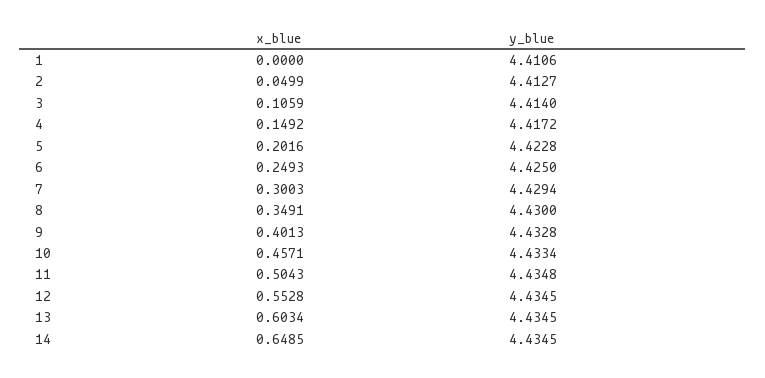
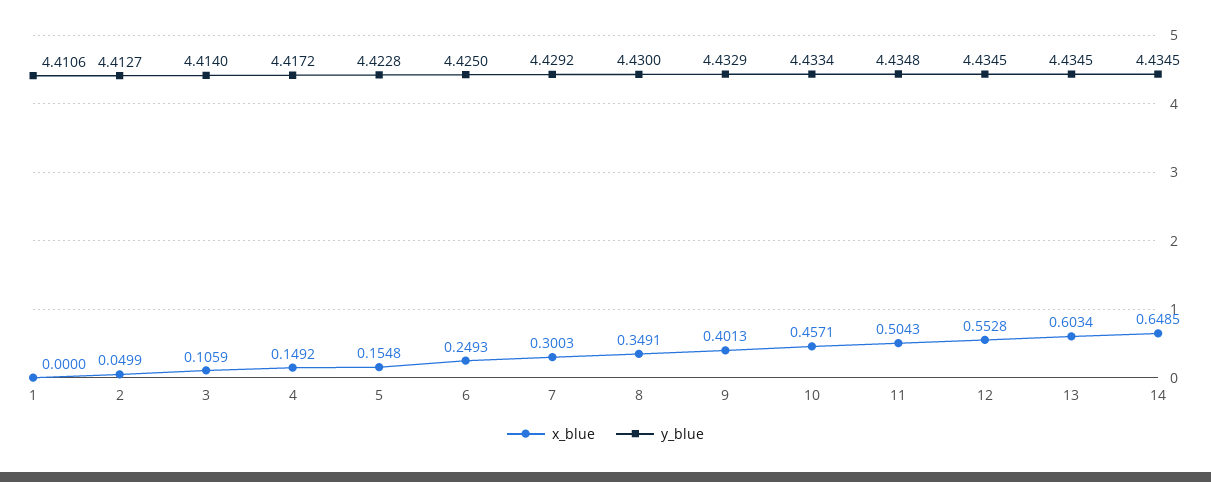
x_blue, 5: 0.2016 -> 0.1548
y_blue, 7: 4.4294 -> 4.4292
y_blue, 9: 4.4328 -> 4.4329

